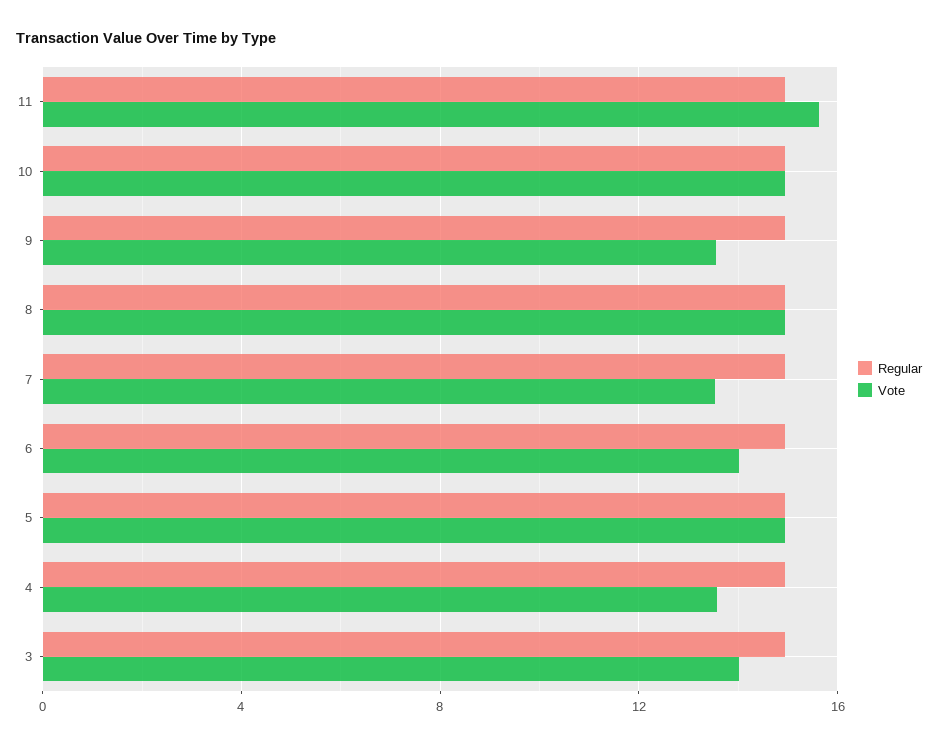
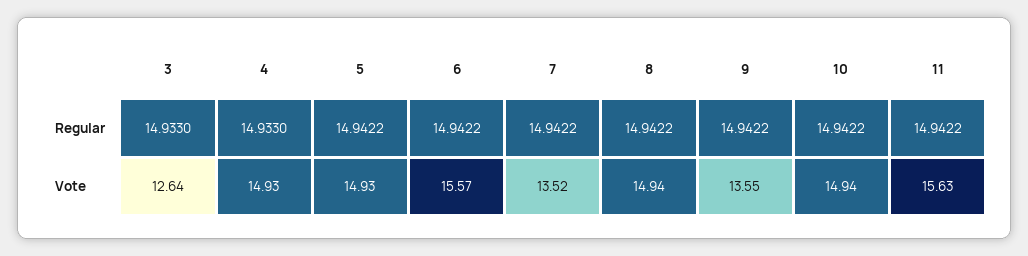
Vote, 6: 14 -> 15.57
Vote, 4: 13.5 -> 14.93
Vote, 3: 14 -> 12.64

